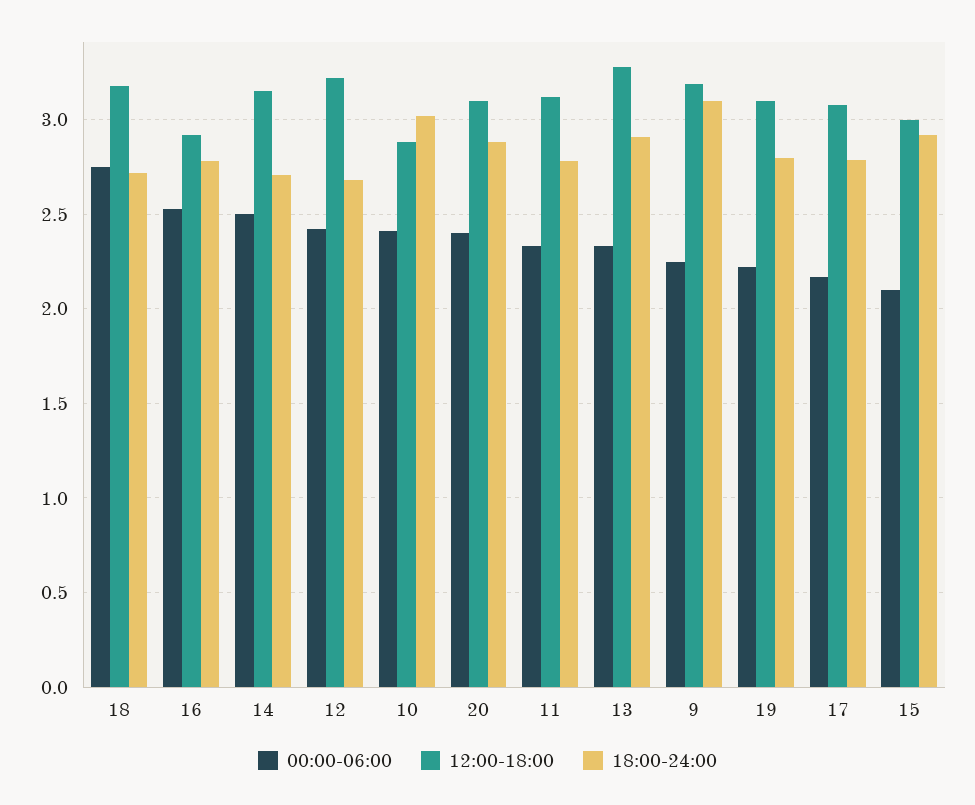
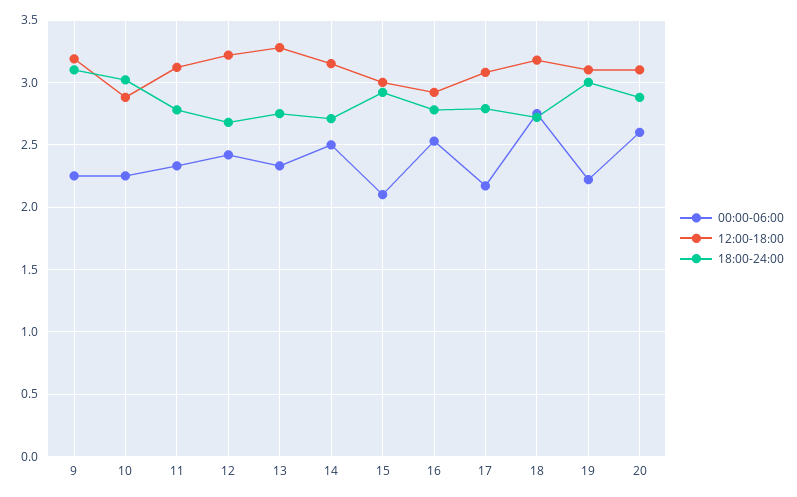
00:00-06:00, 10: 2.4 -> 2.25
00:00-06:00, 20: 2.4 -> 2.6
18:00-24:00, 13: 2.9 -> 2.75
18:00-24:00, 19: 2.8 -> 3

